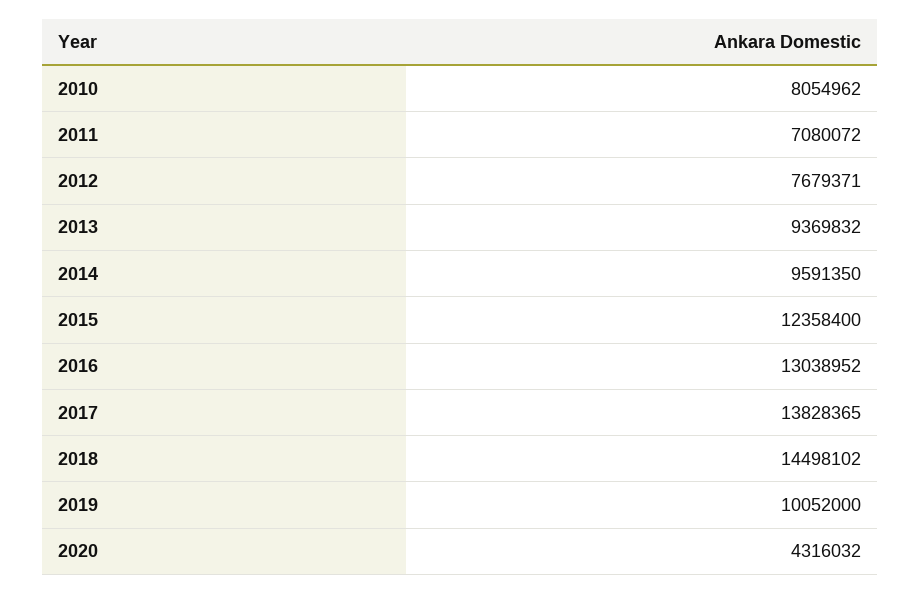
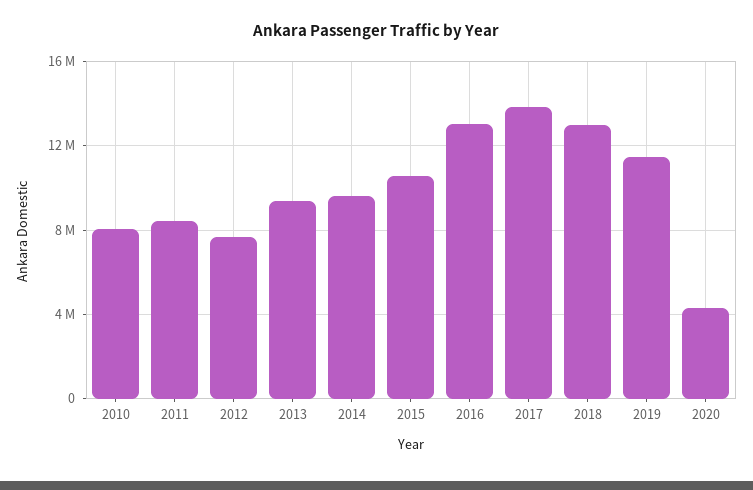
2011: 7080072 -> 8500000
2015: 12358400 -> 10500000
2018: 14498102 -> 13000000
2019: 10052000 -> 11500000

